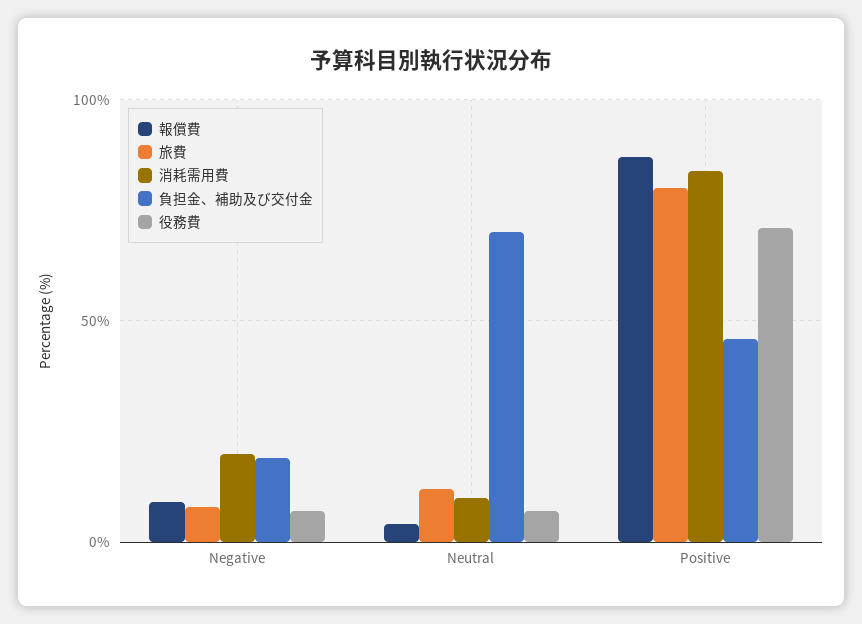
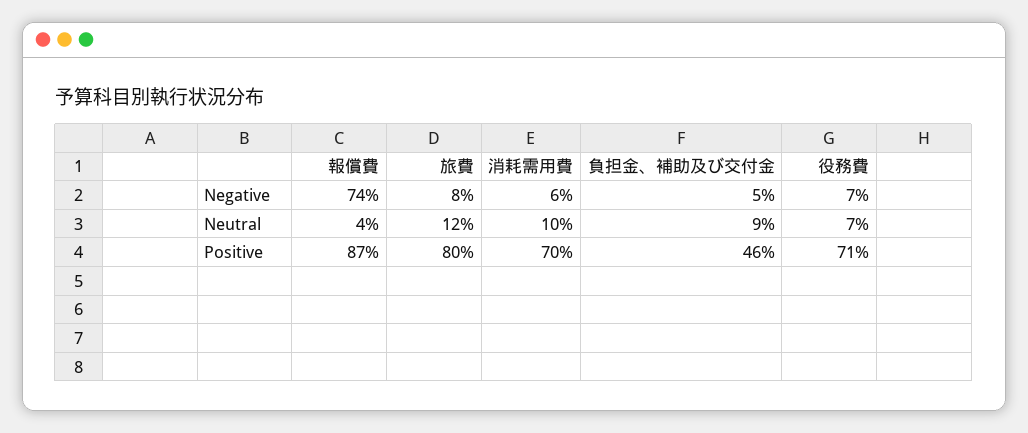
報償費, Negative: 10 -> 74
消耗需用費, Negative: 20 -> 6
負担金、補助及び交付金, Negative: 20 -> 5
負担金、補助及び交付金, Neutral: 70 -> 9
消耗需用費, Positive: 85 -> 70

